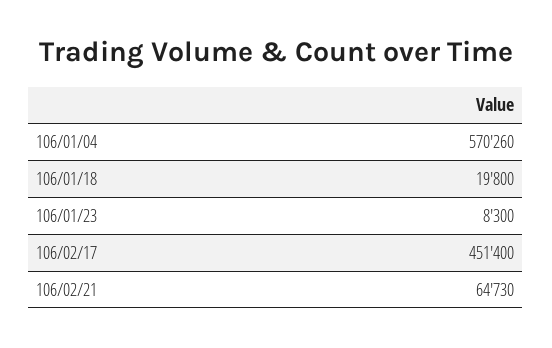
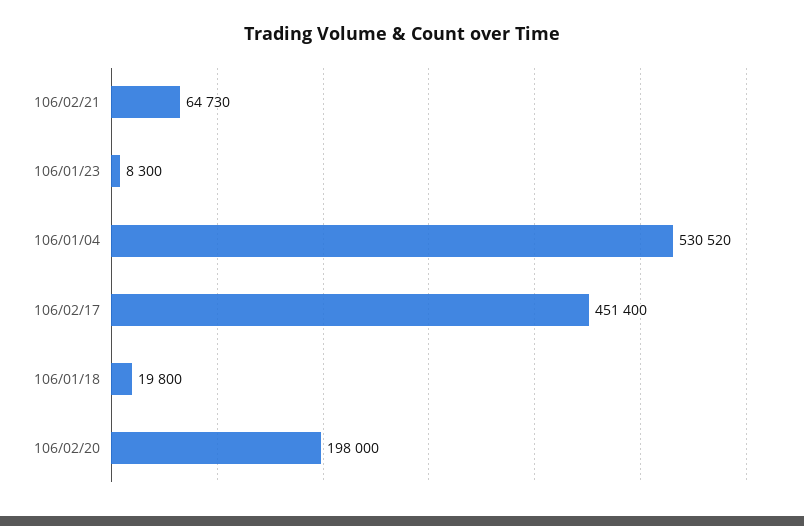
106/01/04: 570260 -> 530520
106/02/20: none -> 198000

